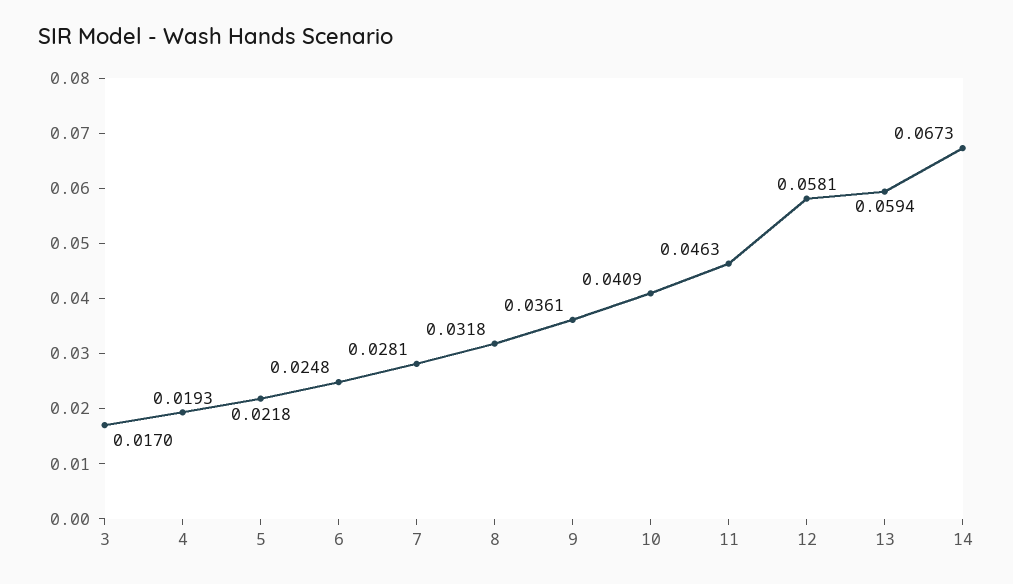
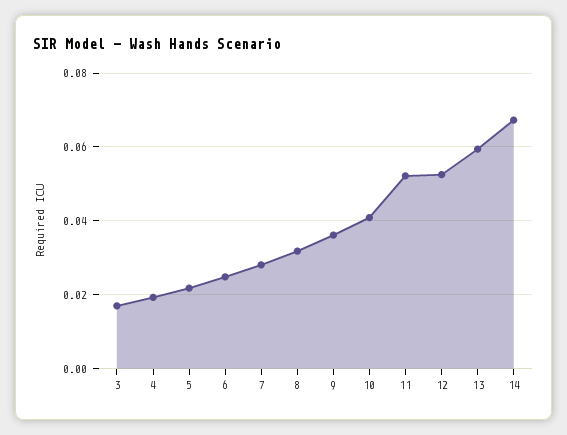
11: 0.0463 -> 0.052
12: 0.0581 -> 0.052

